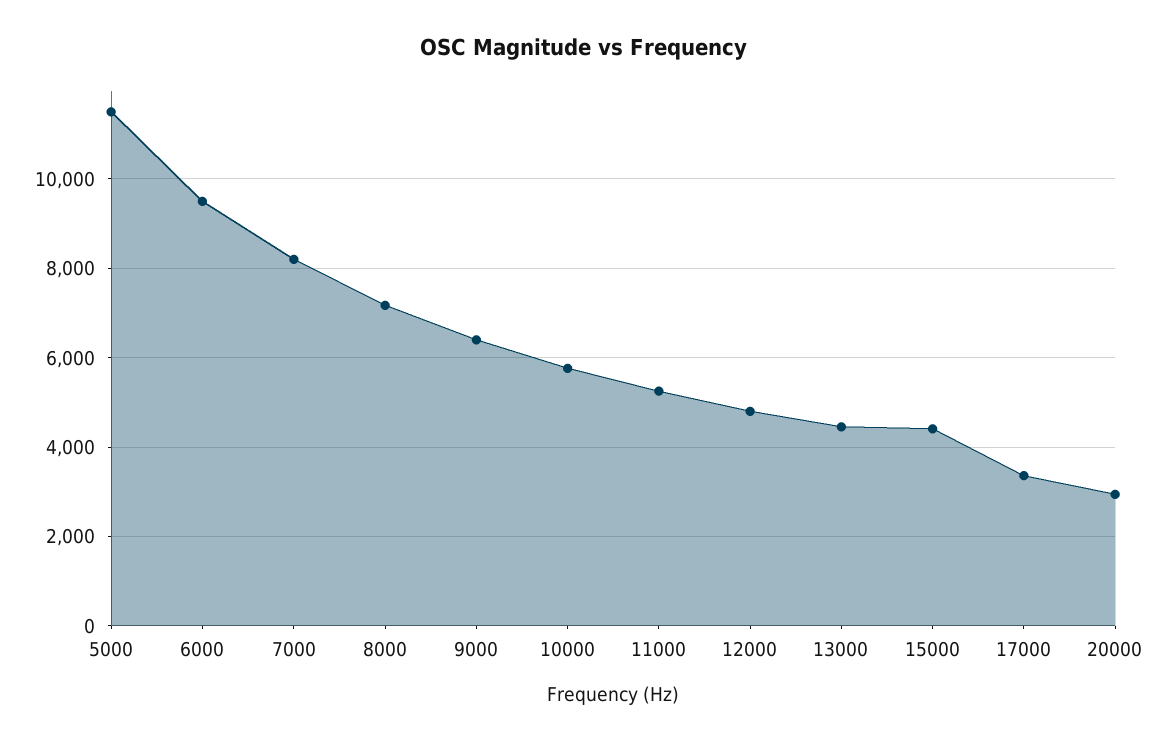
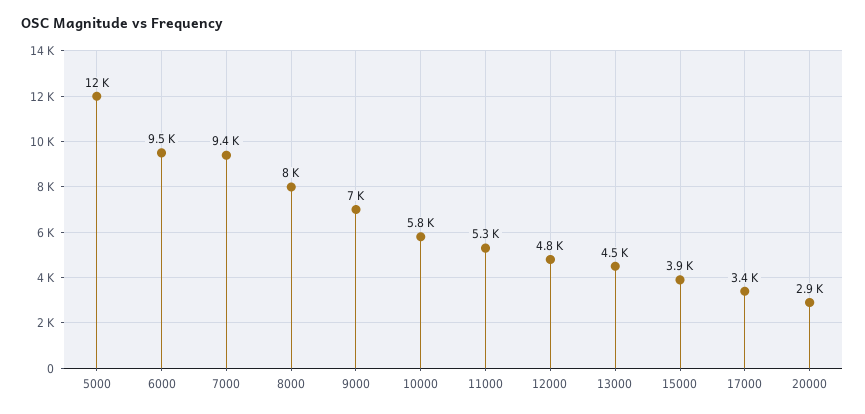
7000: 8200 -> 9400
8000: 7200 -> 8000
9000: 6400 -> 7000
15000: 4400 -> 3900

